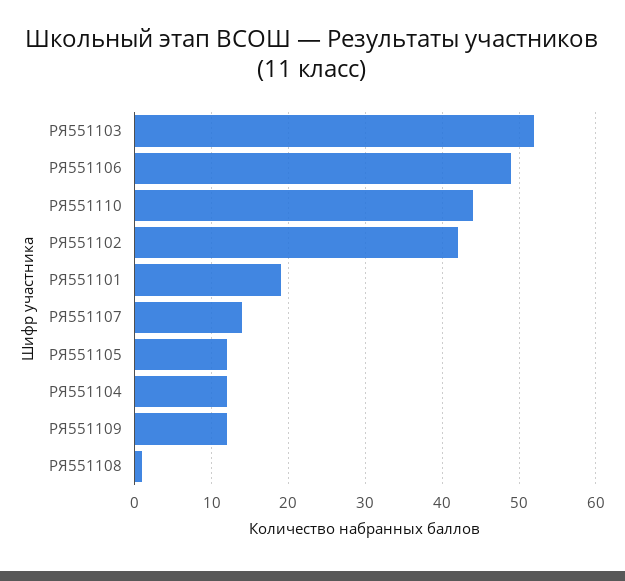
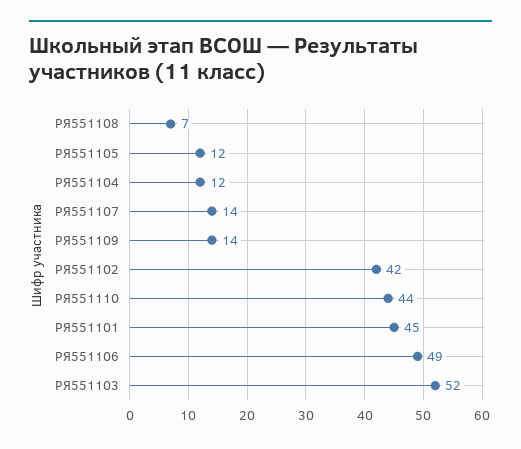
РЯ551101: 19 -> 45
РЯ551109: 12 -> 14
РЯ551108: 1 -> 7

